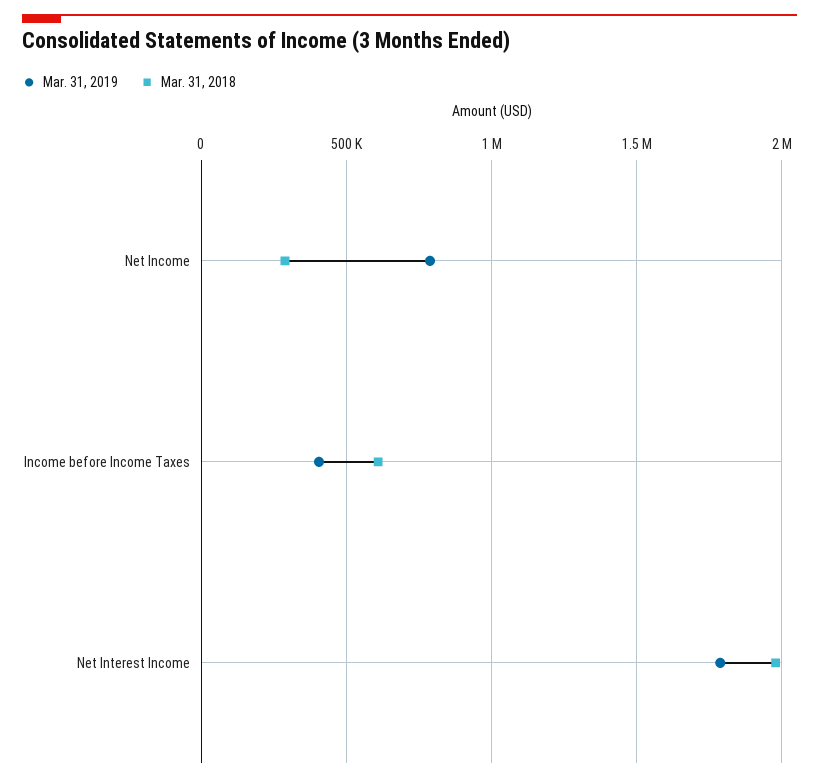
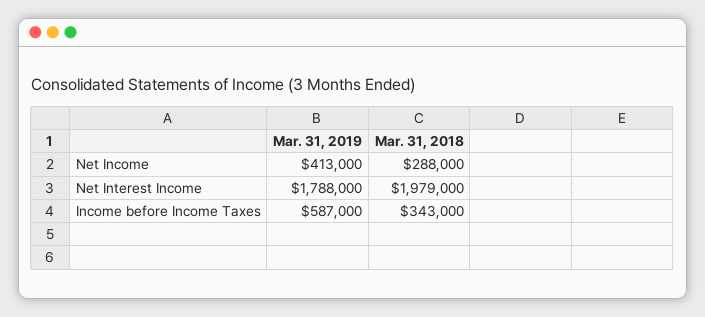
Mar. 31, 2019, Net Income: 800000 -> 413000
Mar. 31, 2019, Income before Income Taxes: 400000 -> 587000
Mar. 31, 2018, Income before Income Taxes: 600000 -> 343000

